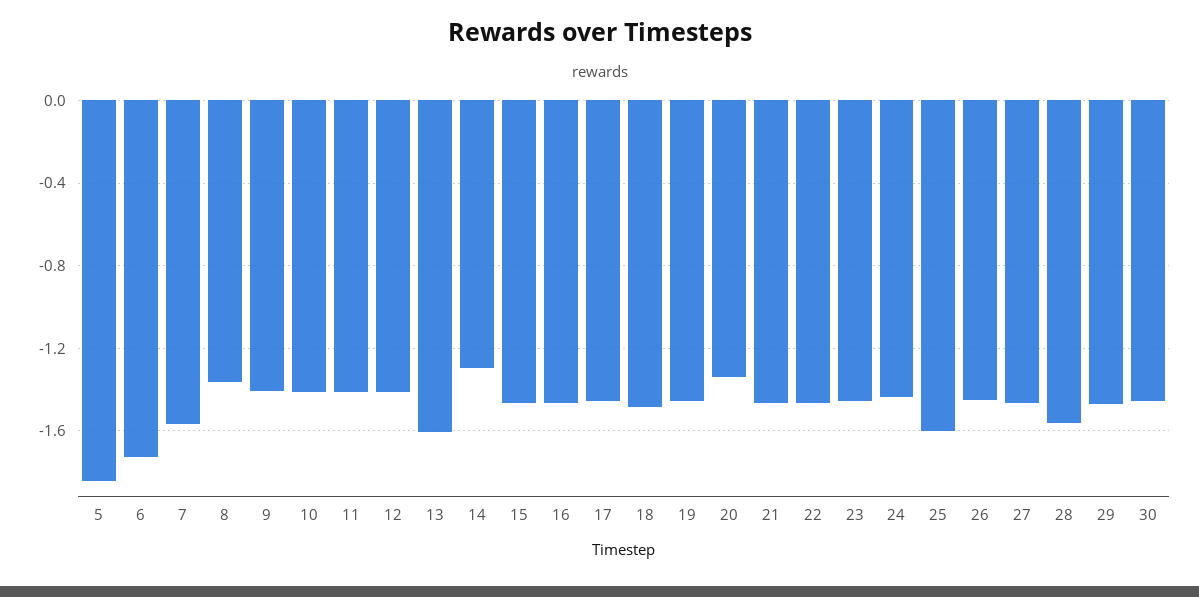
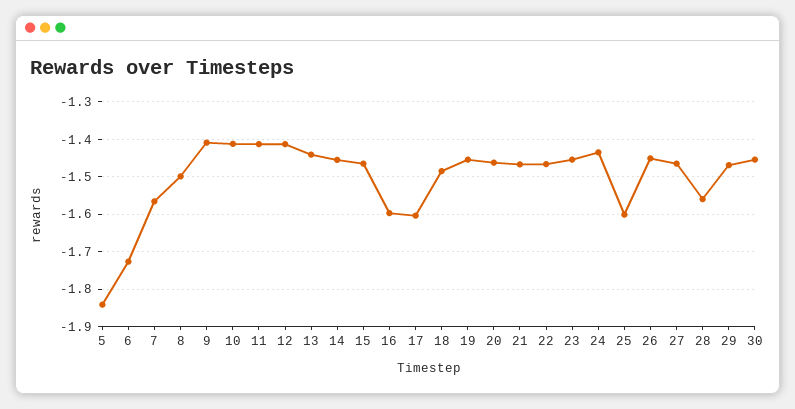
8: -1.35 -> -1.5
13: -1.6 -> -1.44
14: -1.3 -> -1.46
16: -1.45 -> -1.6
17: -1.45 -> -1.6
20: -1.35 -> -1.46

